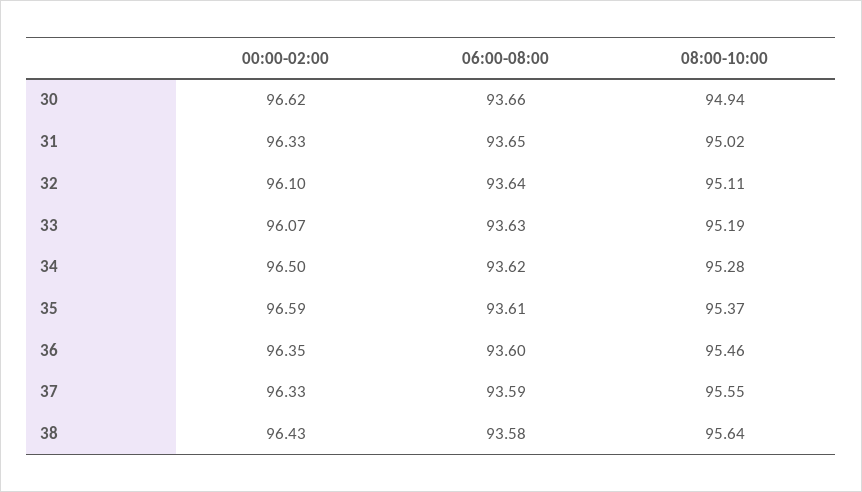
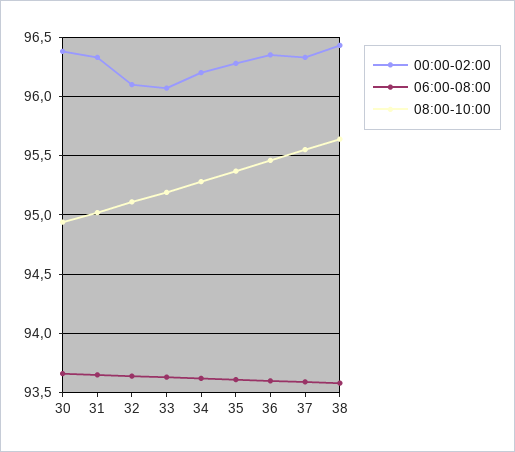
00:00-02:00, 30: 96.62 -> 96.4
00:00-02:00, 34: 96.5 -> 96.2
00:00-02:00, 35: 96.59 -> 96.3

